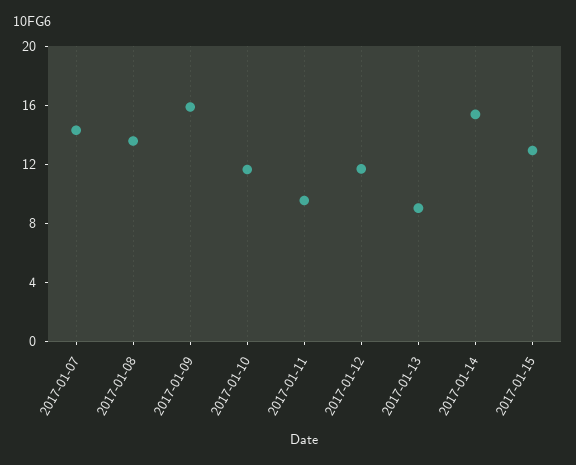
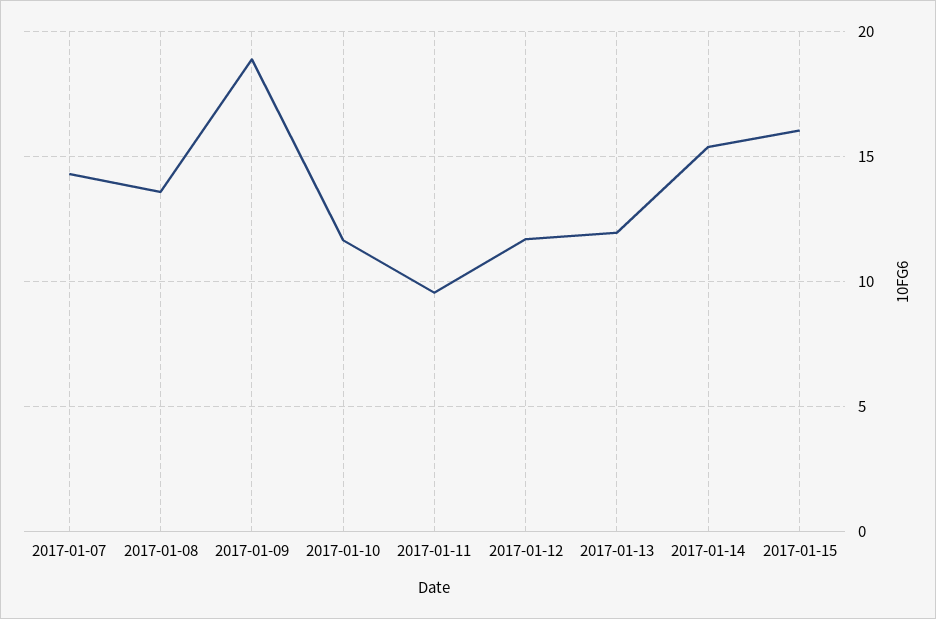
2017-01-09: 16 -> 19
2017-01-13: 9 -> 12
2017-01-15: 13 -> 16

